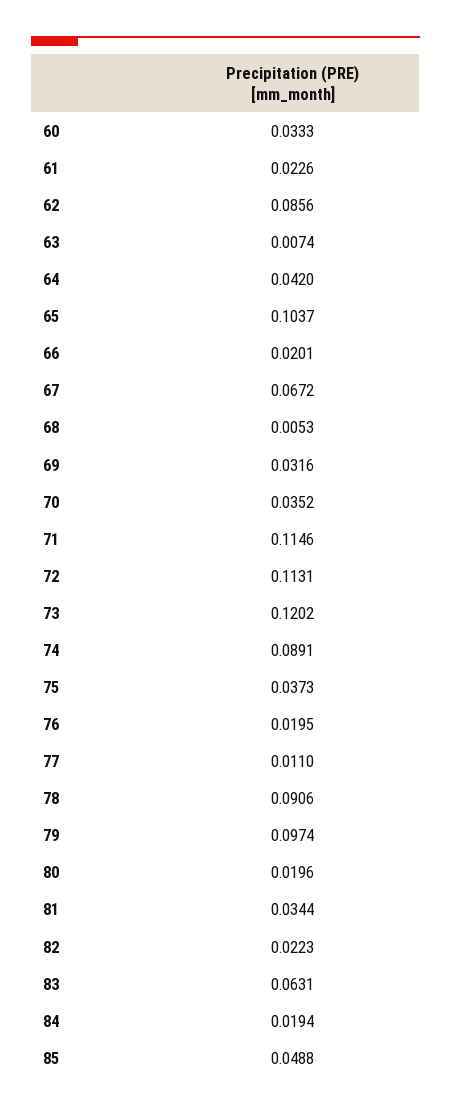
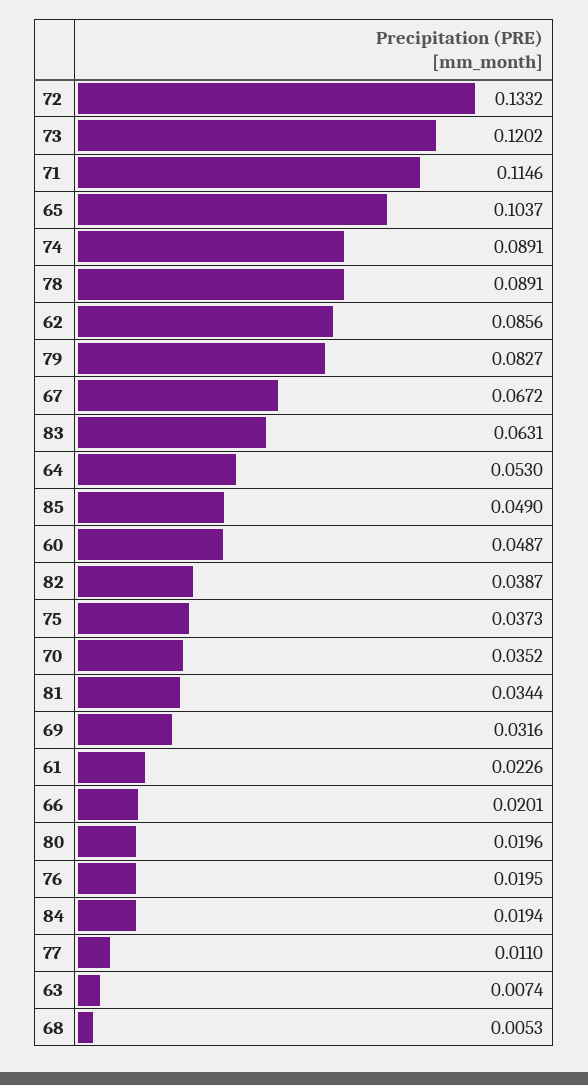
60: 0.0333 -> 0.0487
64: 0.042 -> 0.053
72: 0.1131 -> 0.1332
78: 0.0906 -> 0.0891
79: 0.0974 -> 0.0827
82: 0.0223 -> 0.0387
85: 0.0488 -> 0.049

